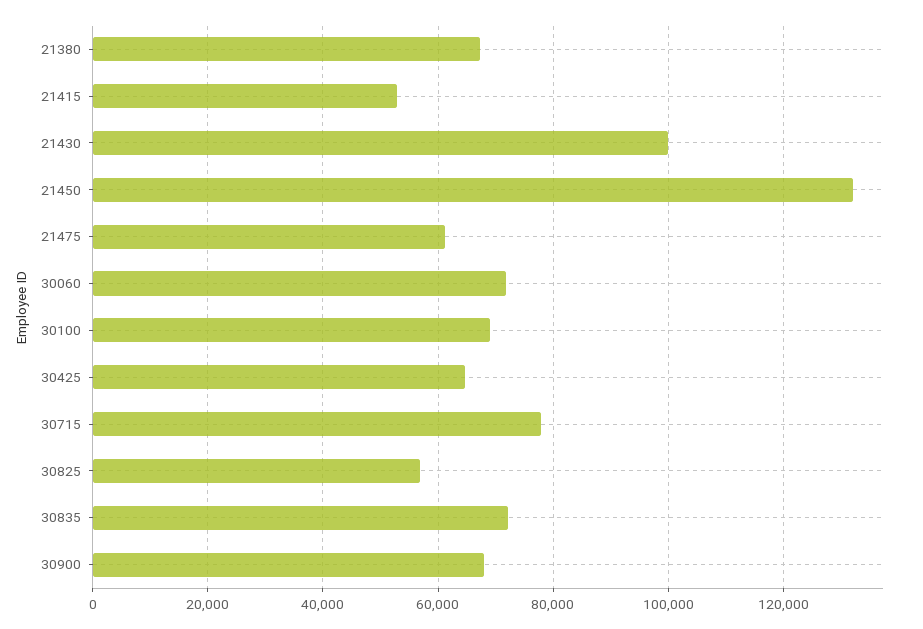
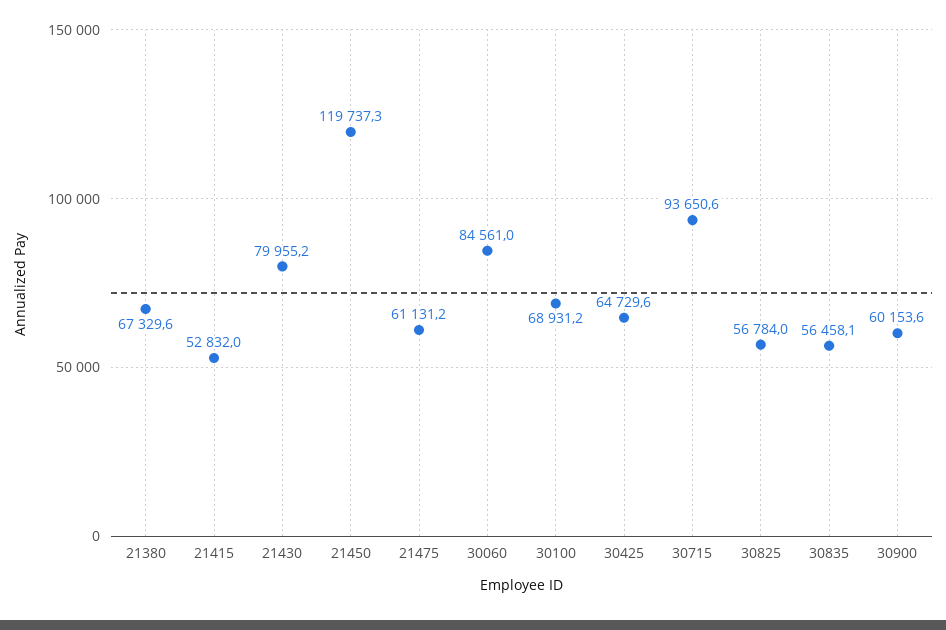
21430: 100000 -> 79955.2
21450: 132000 -> 119737.3
30060: 72000 -> 84561
30715: 78000 -> 93650.6
30835: 72000 -> 56458.1
30900: 68000 -> 60153.6

